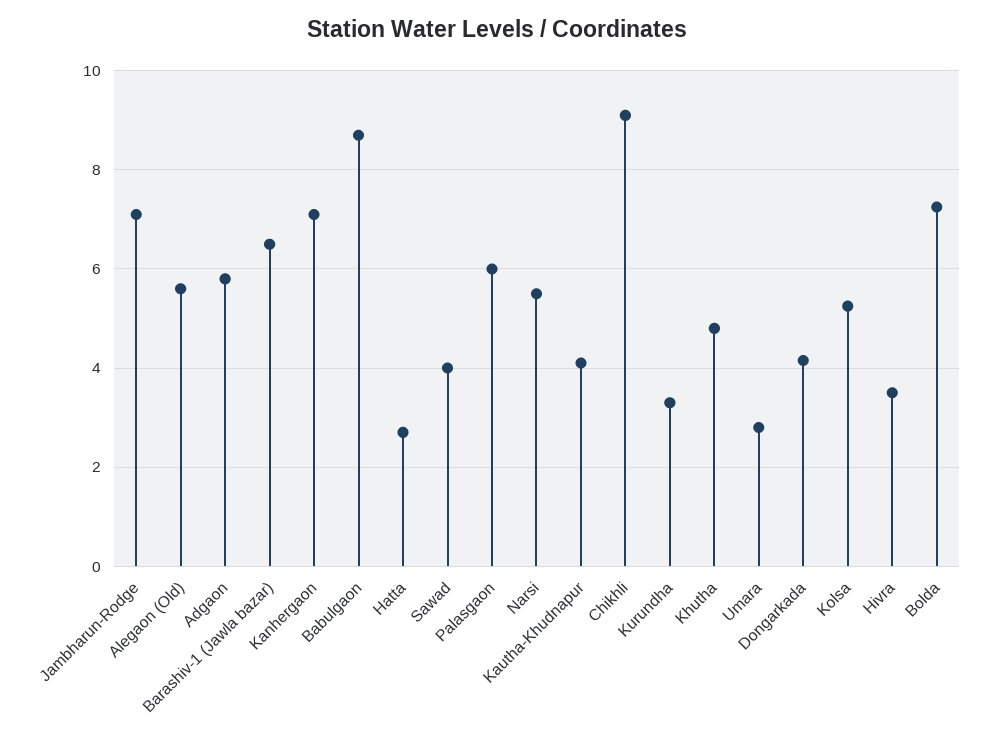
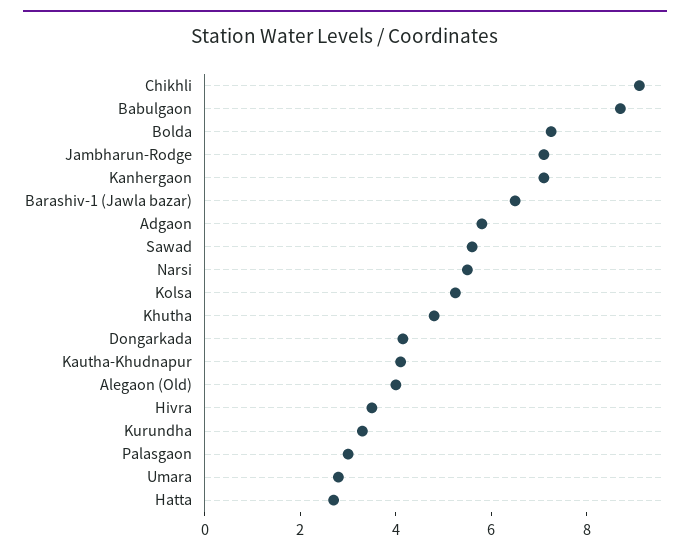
Alegaon (Old): 5.6 -> 4
Sawad: 4 -> 5.5
Palasgaon: 6 -> 3

